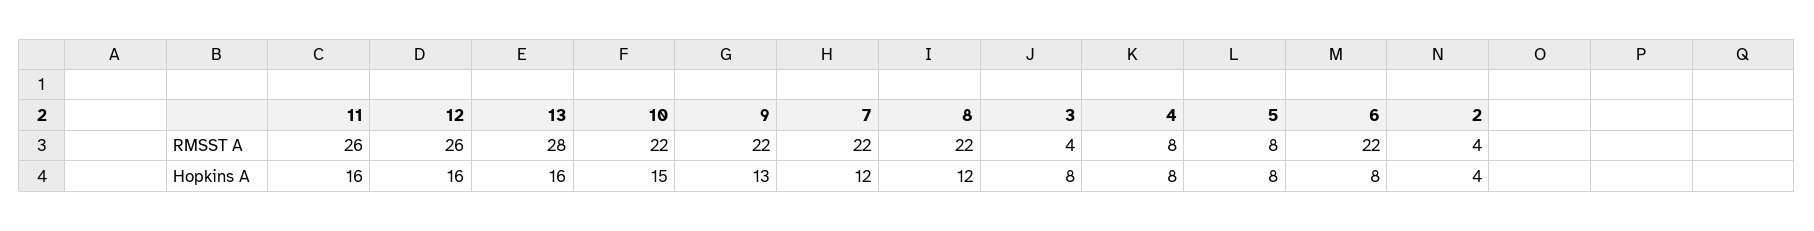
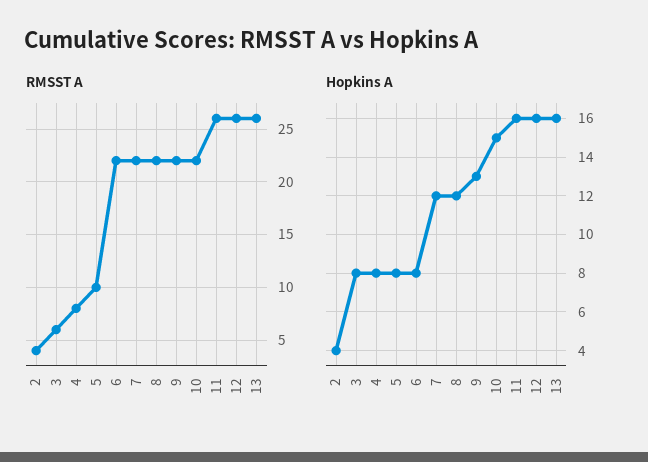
RMSST A, 13: 28 -> 26
RMSST A, 3: 4 -> 6
RMSST A, 5: 8 -> 10

